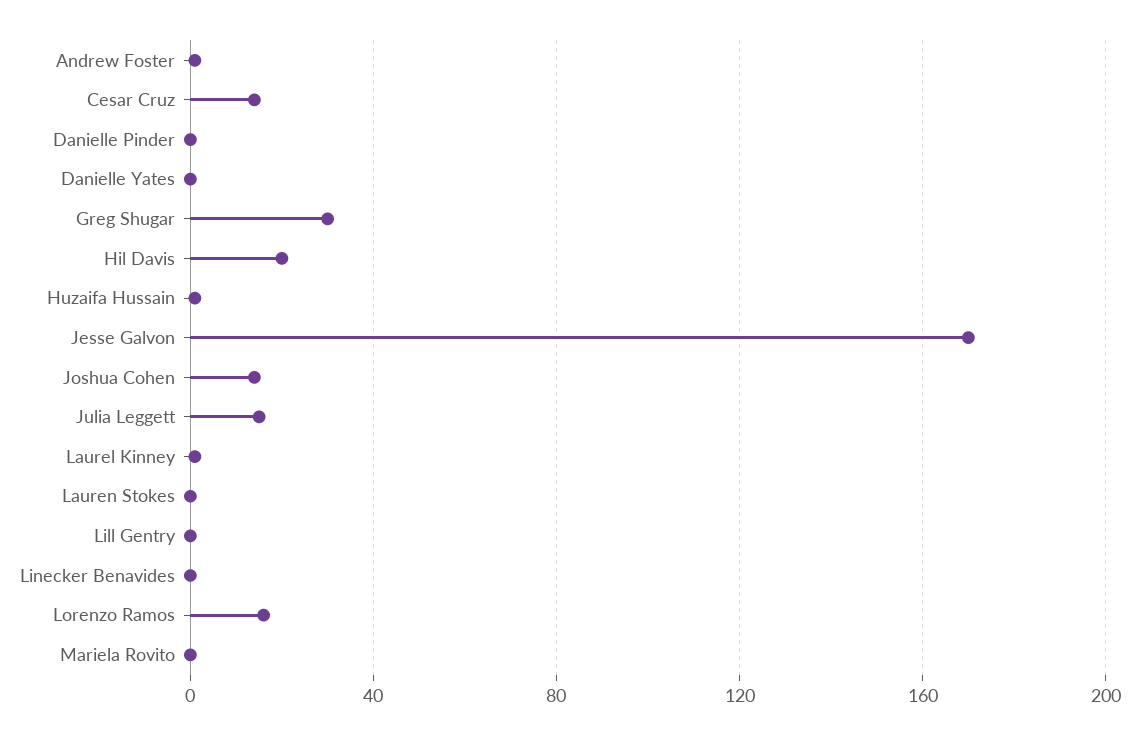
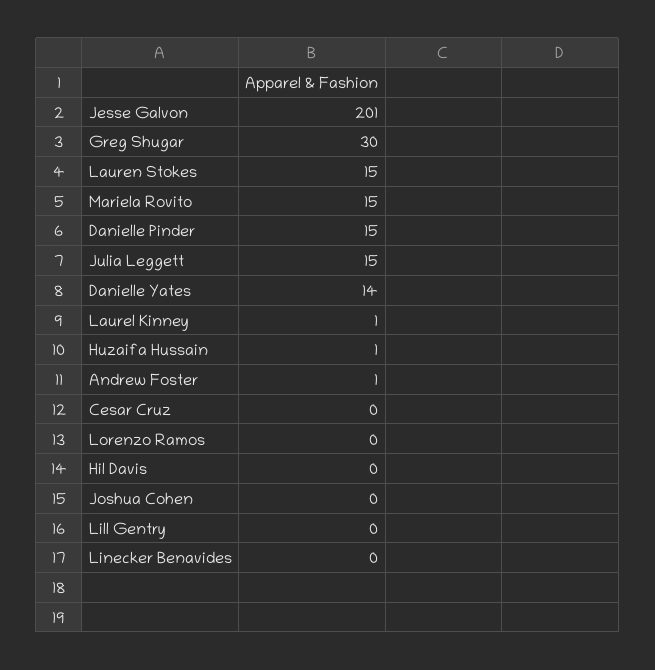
Cesar Cruz: 15 -> 0
Danielle Pinder: 0 -> 15
Danielle Yates: 0 -> 14
Hil Davis: 20 -> 0
Jesse Galvon: 170 -> 201
Joshua Cohen: 15 -> 0
Lauren Stokes: 0 -> 15
Lorenzo Ramos: 15 -> 0
Mariela Rovito: 0 -> 15

